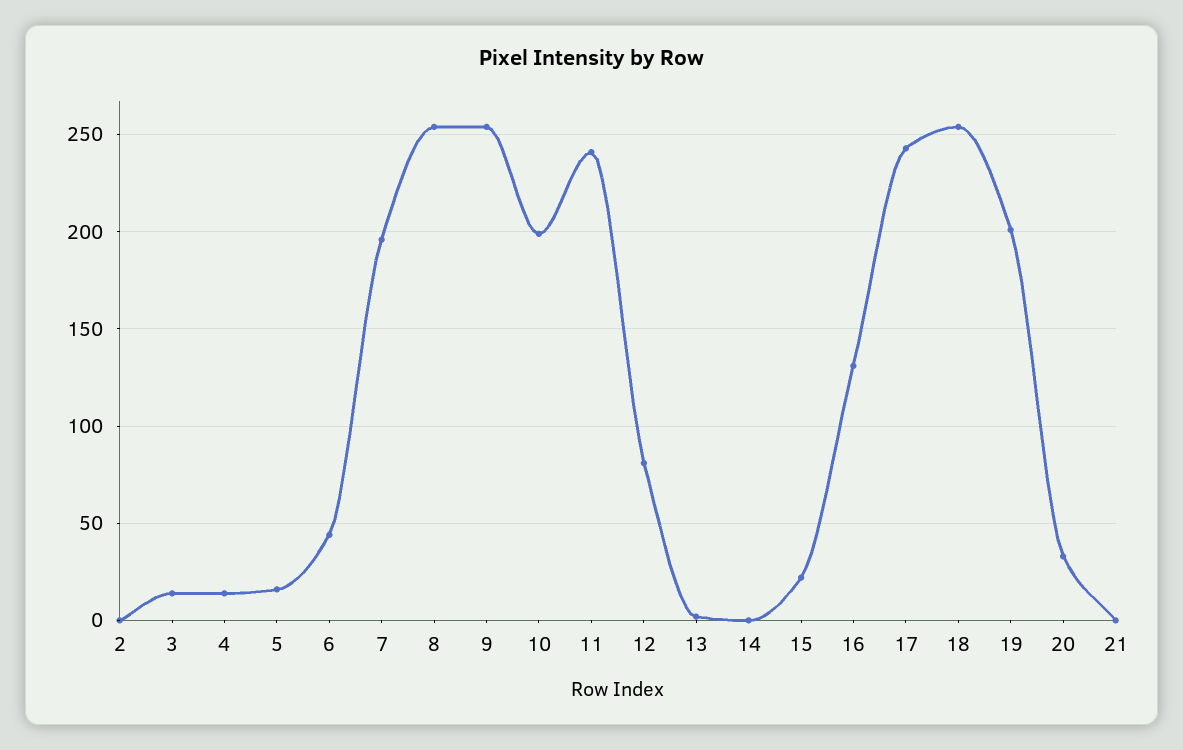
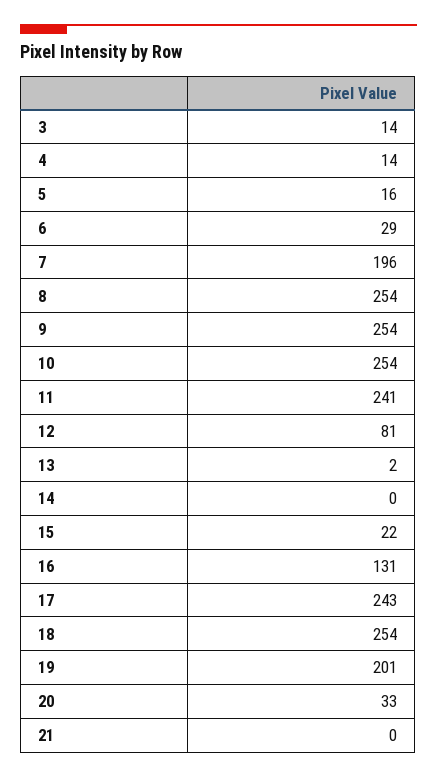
2: 0 -> none
6: 45 -> 29
10: 200 -> 254

